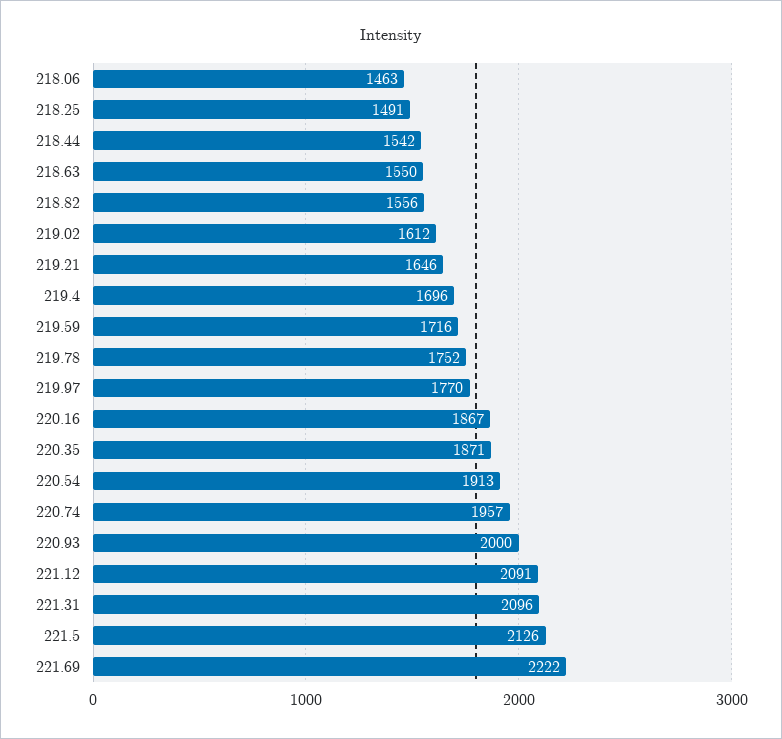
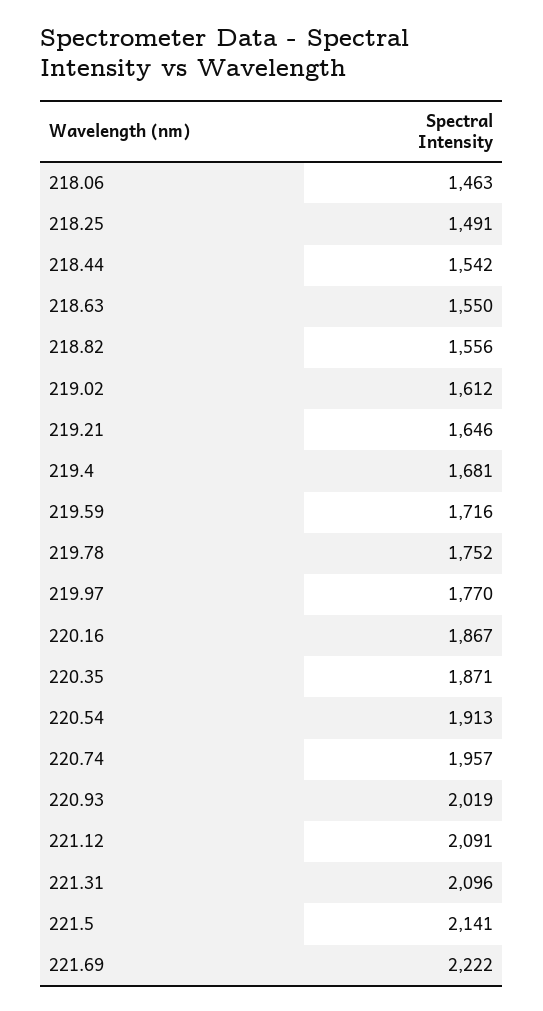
219.4: 1696 -> 1681
220.93: 2000 -> 2019
221.5: 2126 -> 2141

